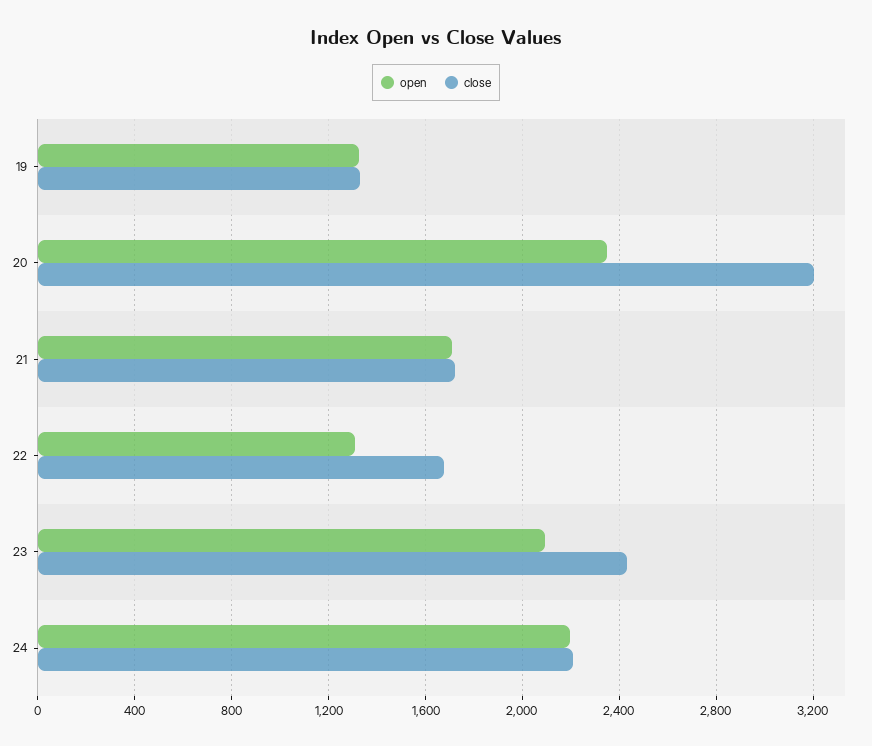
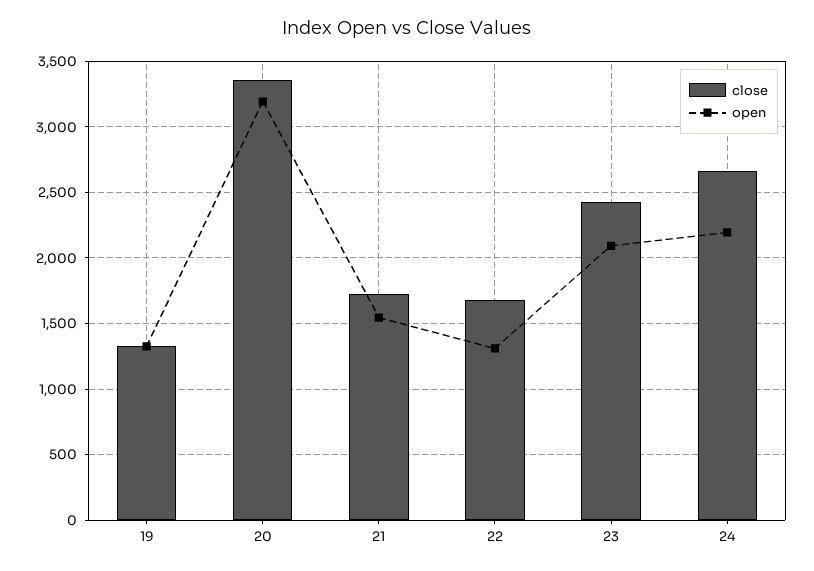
open, 20: 2350 -> 3200
close, 20: 3200 -> 3350
open, 21: 1700 -> 1550
close, 24: 2200 -> 2650

